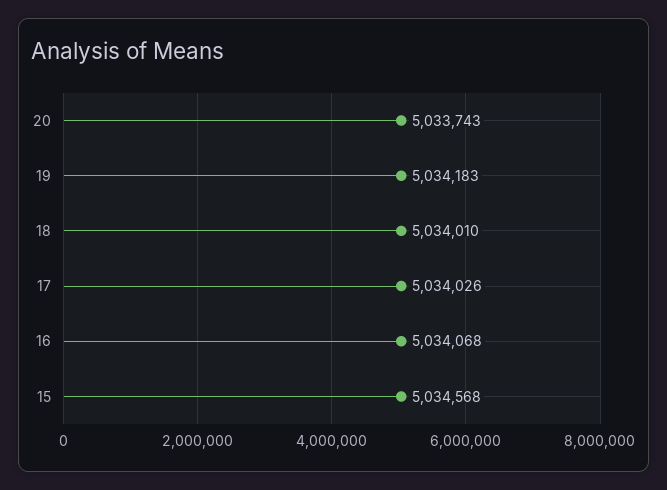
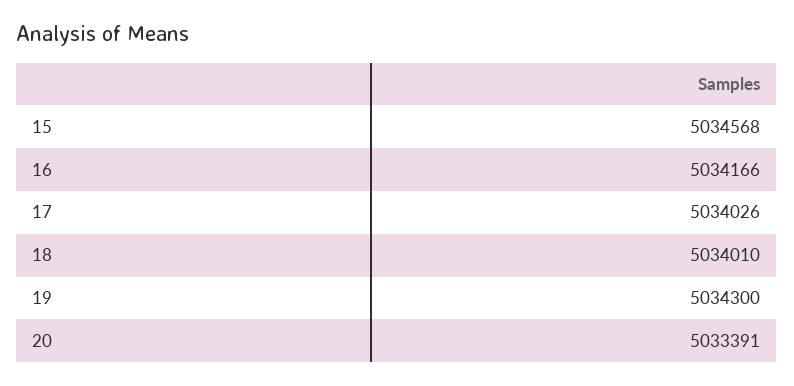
20: 5033743 -> 5033391
19: 5034183 -> 5034300
16: 5034068 -> 5034166

